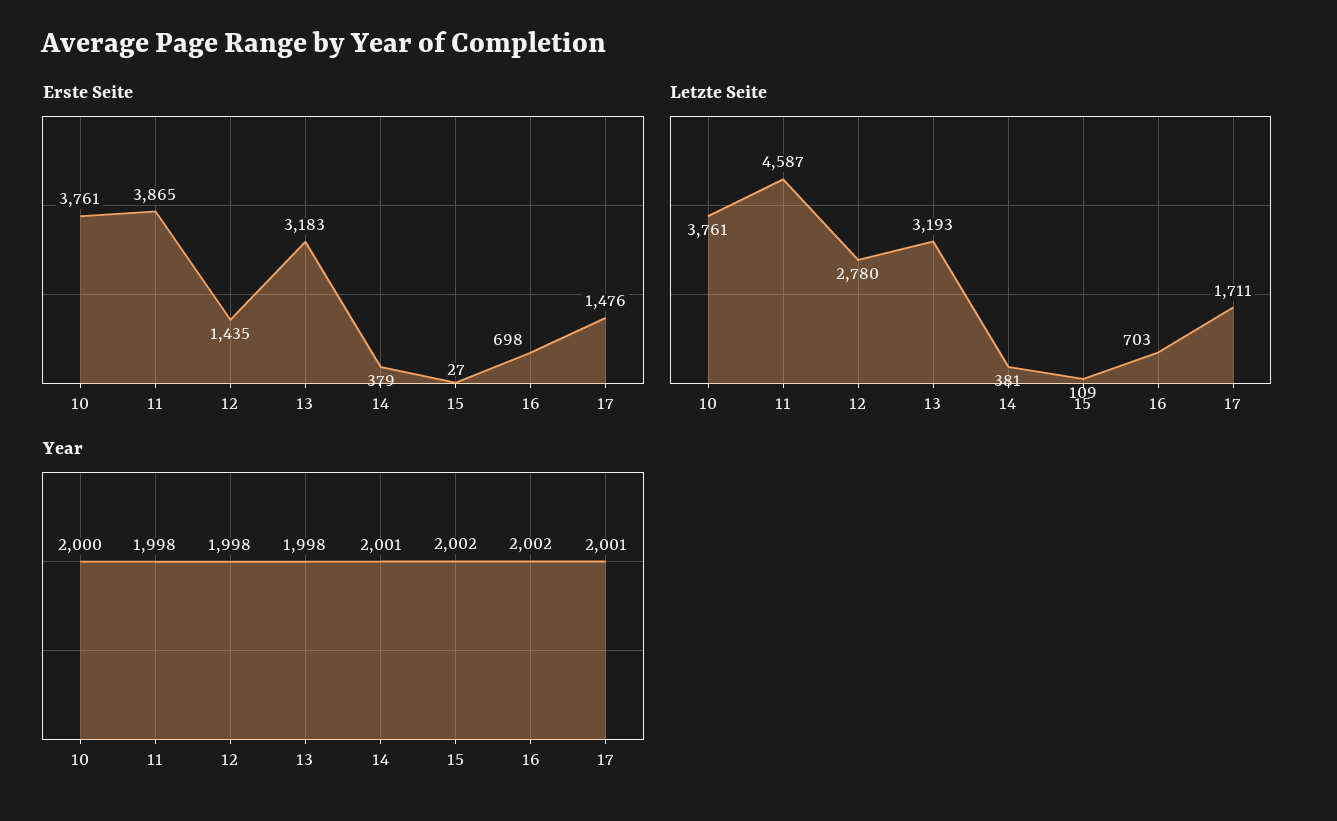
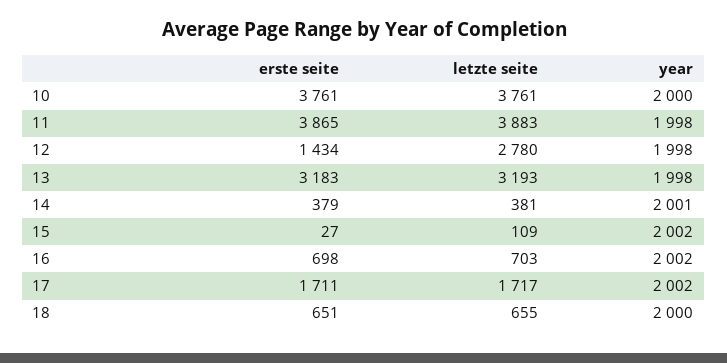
Erste Seite, 12: 1435 -> 1434
Erste Seite, 17: 1476 -> 1711
Letzte Seite, 11: 4587 -> 3883
Letzte Seite, 17: 1711 -> 1717
Year, 17: 2001 -> 2002
Erste Seite, 18: none -> 651
Letzte Seite, 18: none -> 655
Year, 18: none -> 2000

